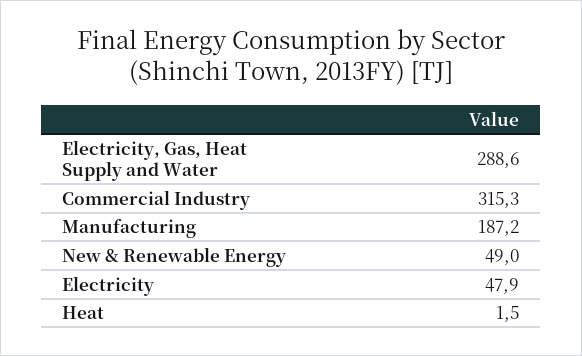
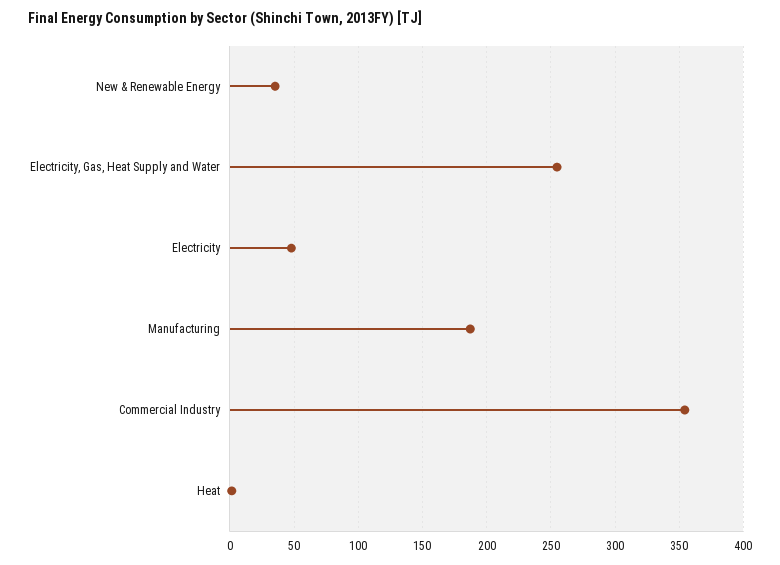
Electricity, Gas, Heat Supply and Water: 288.6 -> 255
Commercial Industry: 315.3 -> 355
New & Renewable Energy: 49 -> 35

